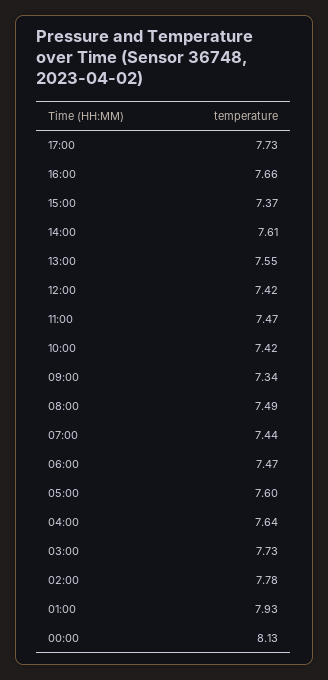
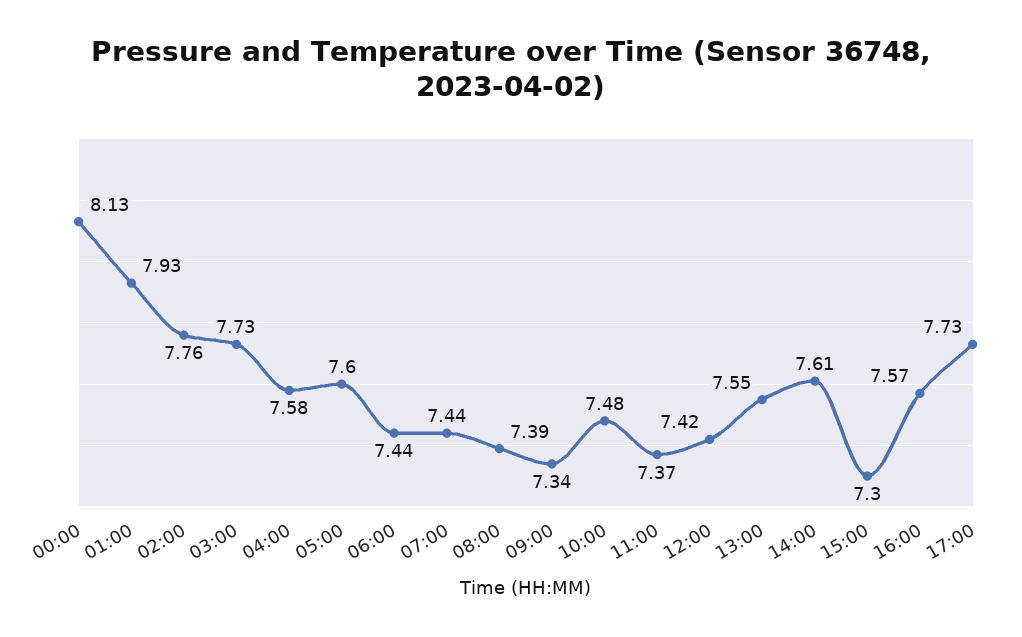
16:00: 7.66 -> 7.57
15:00: 7.37 -> 7.3
11:00: 7.47 -> 7.37
10:00: 7.42 -> 7.48
08:00: 7.49 -> 7.39
06:00: 7.47 -> 7.44
04:00: 7.64 -> 7.58
02:00: 7.78 -> 7.76

